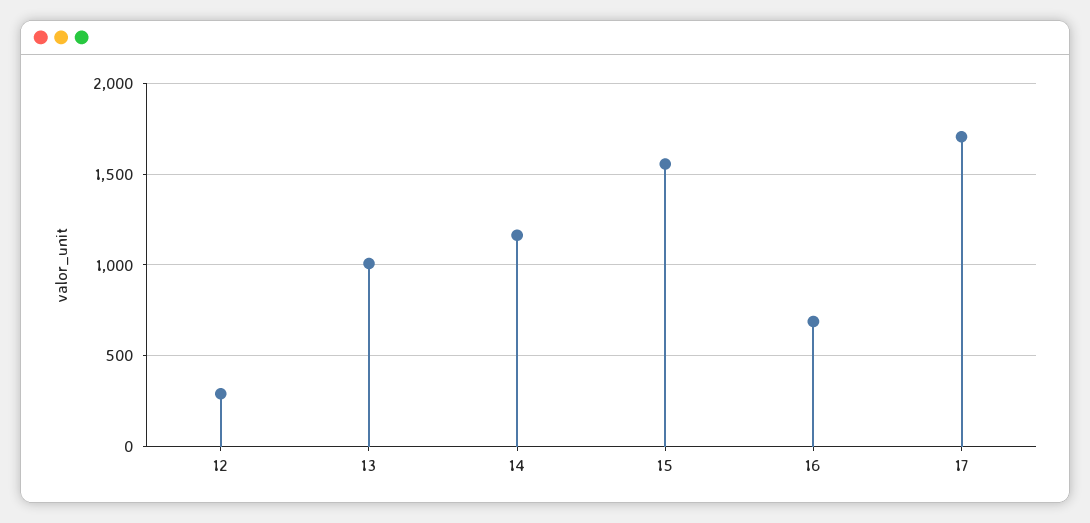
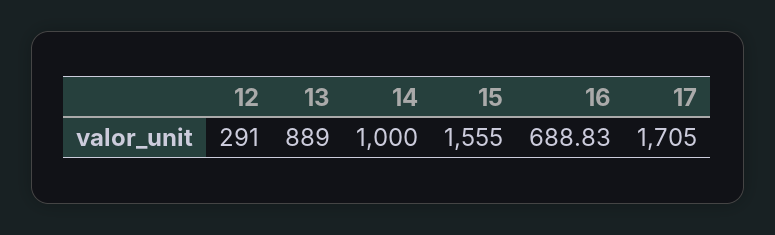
13: 1000 -> 889
14: 1150 -> 1000

